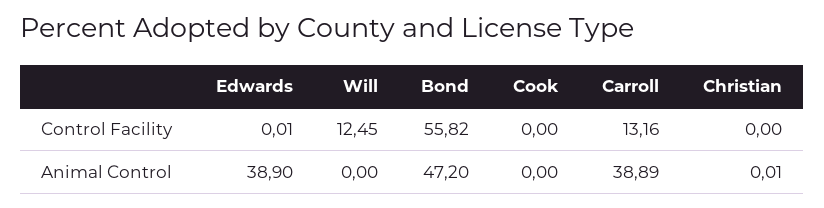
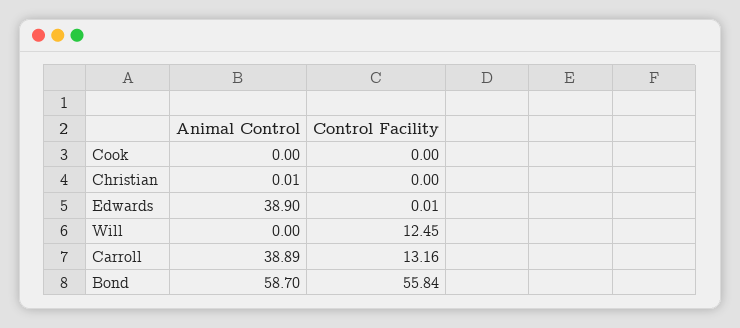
Bond, Control Facility: 55.82 -> 55.84
Bond, Animal Control: 47.2 -> 58.7

